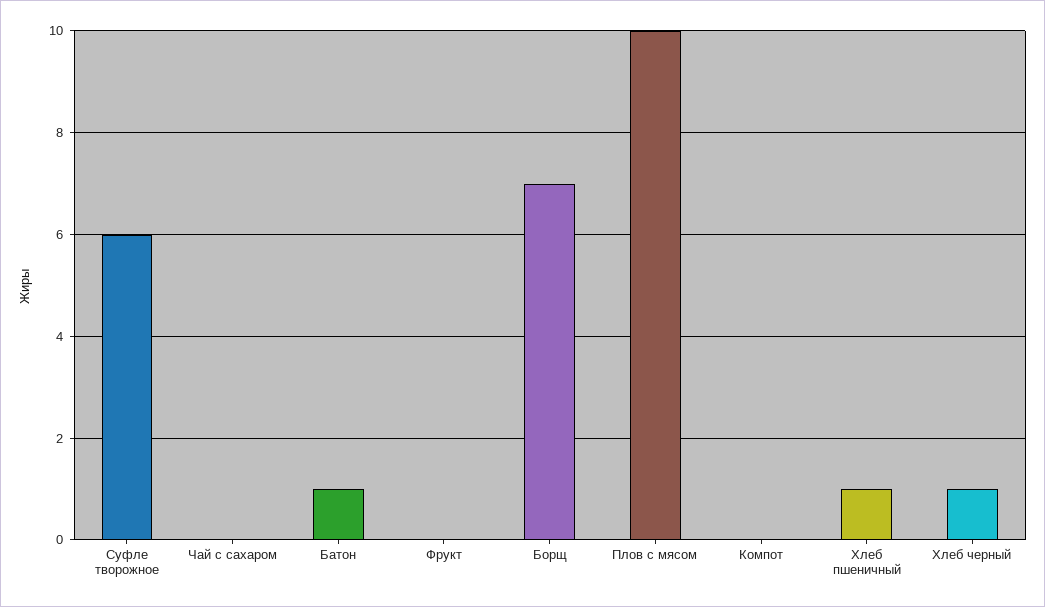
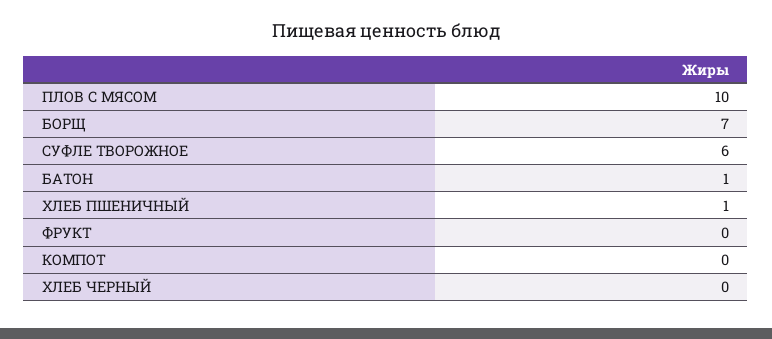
Чай с сахаром: 0 -> none
Хлеб черный: 1 -> 0

